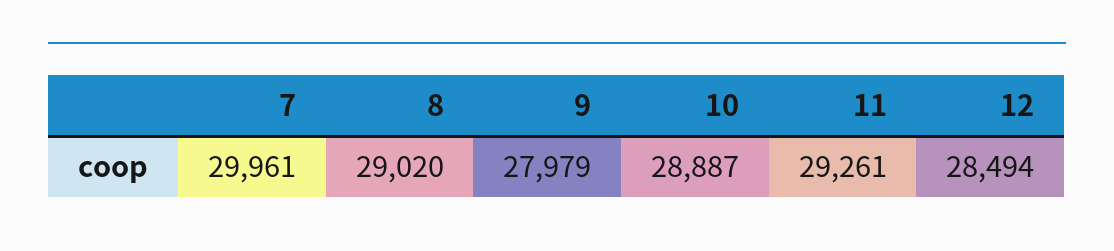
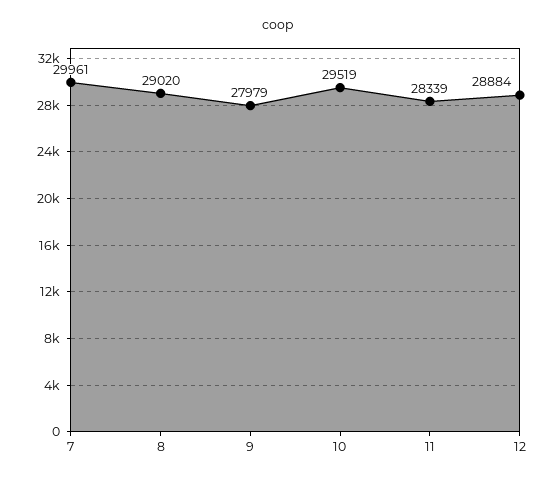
10: 28887 -> 29519
11: 29261 -> 28339
12: 28494 -> 28884

